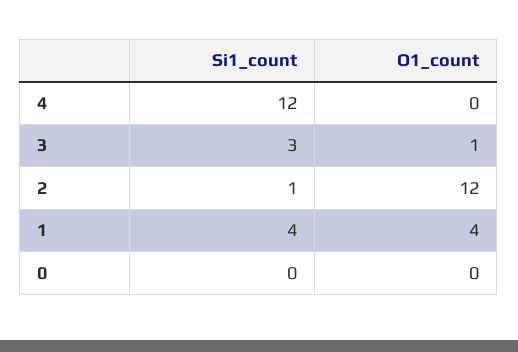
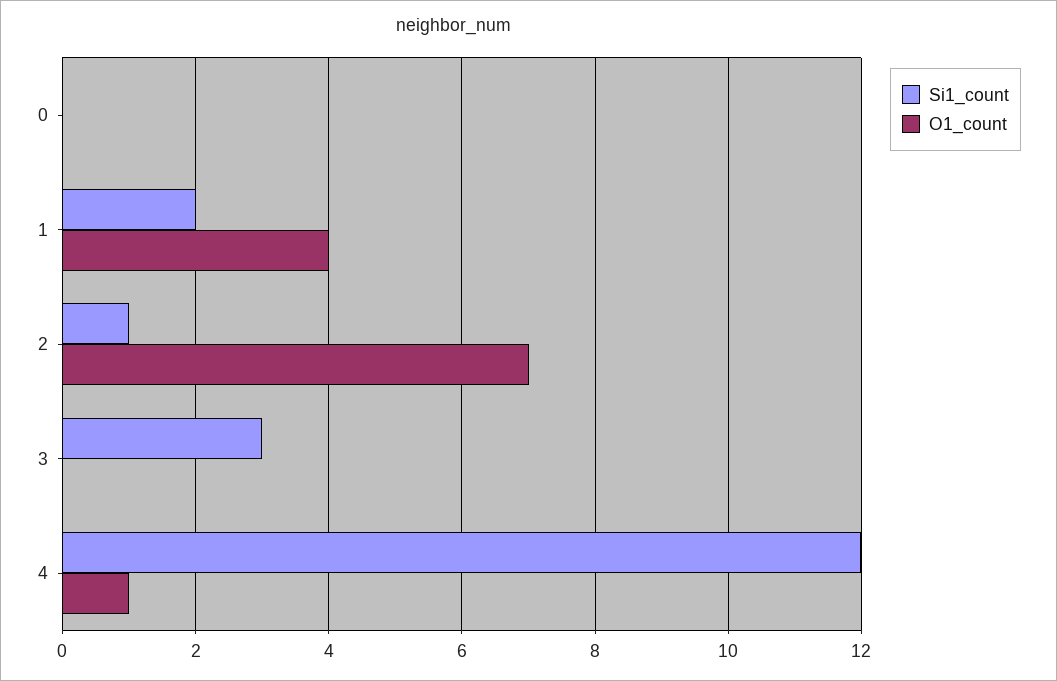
O1_count, 4: 0 -> 1
O1_count, 3: 1 -> 0
O1_count, 2: 12 -> 7
Si1_count, 1: 4 -> 2

